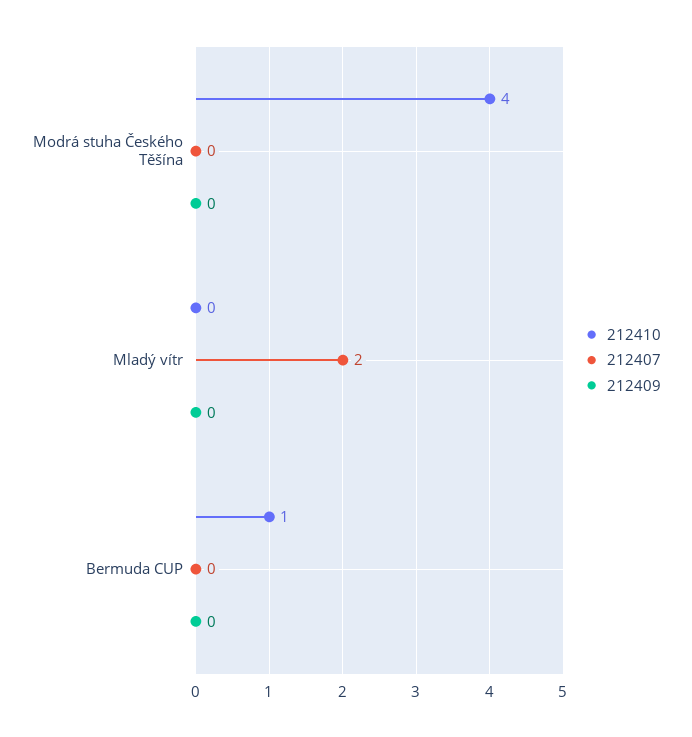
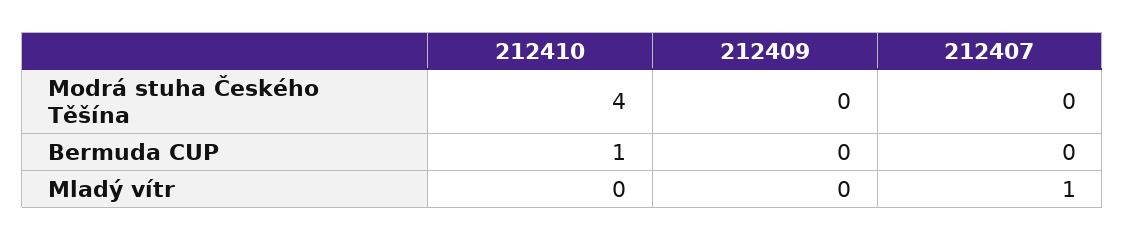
212407, Mladý vítr: 2 -> 1

